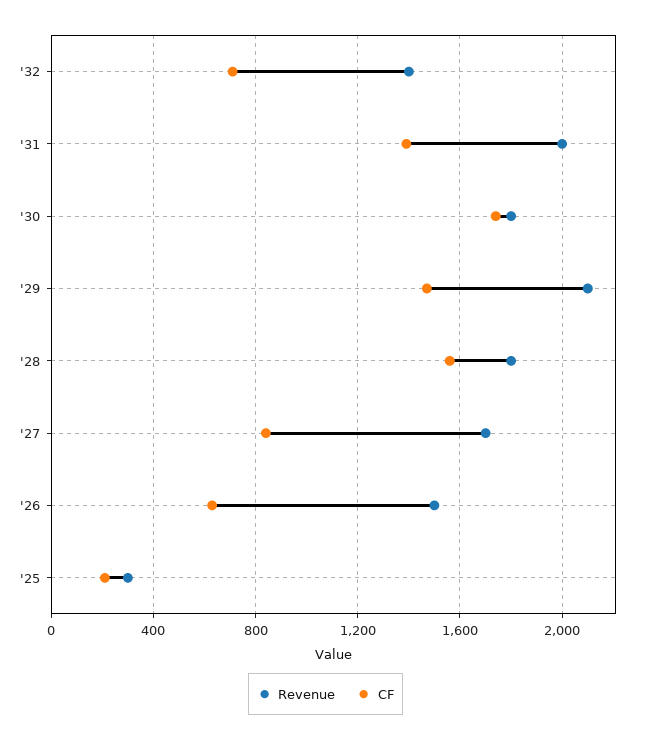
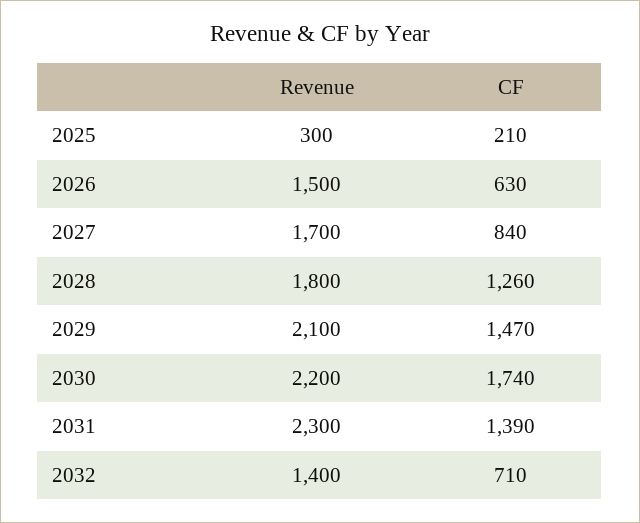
Revenue, '31: 2000 -> 2300
Revenue, '30: 1800 -> 2200
CF, '28: 1550 -> 1260

